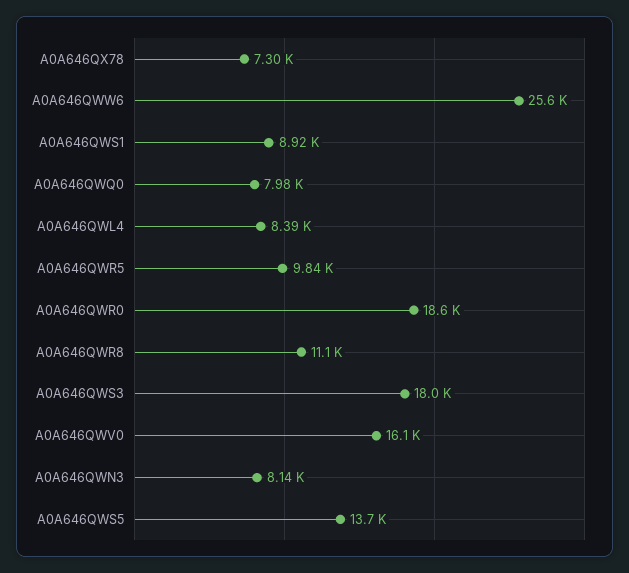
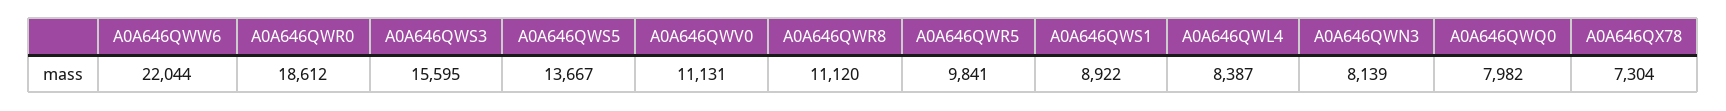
A0A646QWW6: 25600 -> 22044
A0A646QWS3: 18000 -> 15595
A0A646QWV0: 16100 -> 11131

